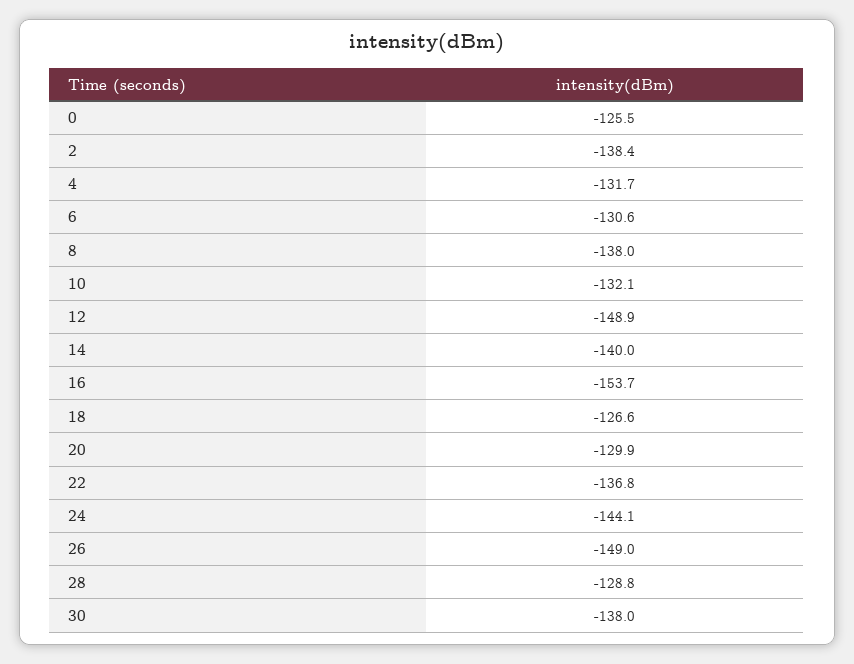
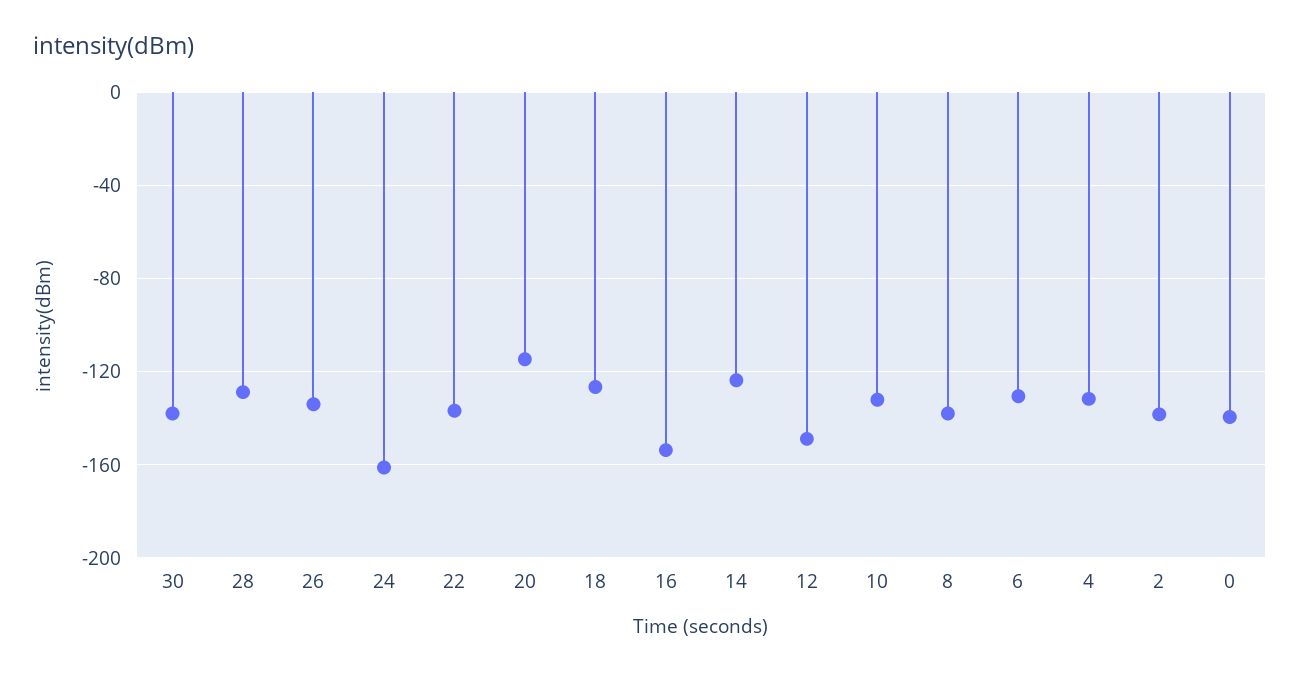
0: -125.5 -> -140
14: -140 -> -125
20: -129.9 -> -115
24: -144.1 -> -160
26: -149 -> -135

